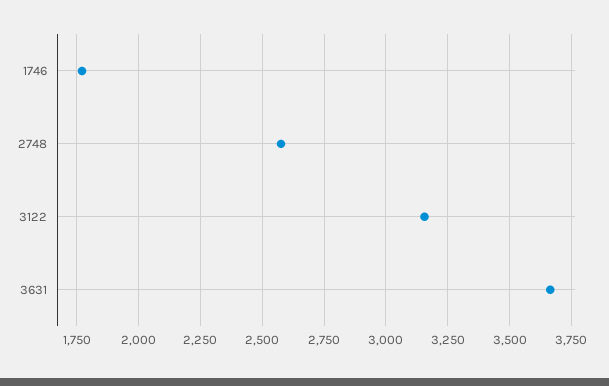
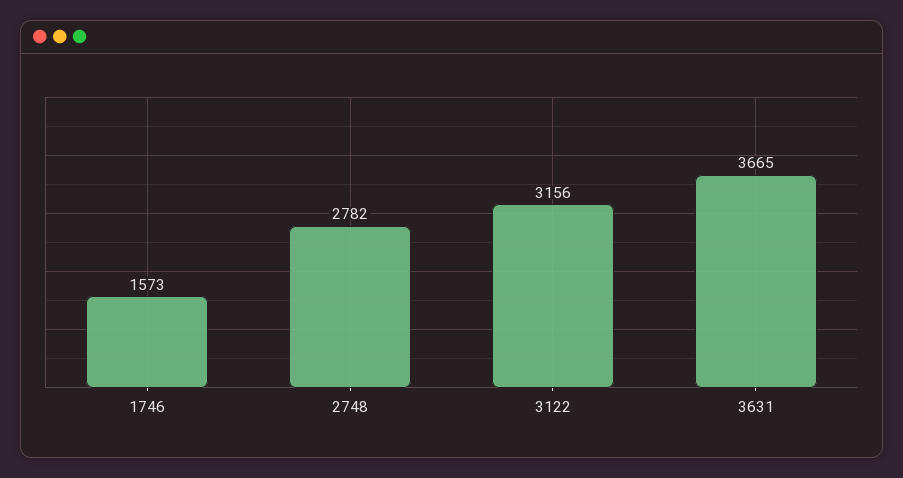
1746: 1775 -> 1573
2748: 2575 -> 2782

